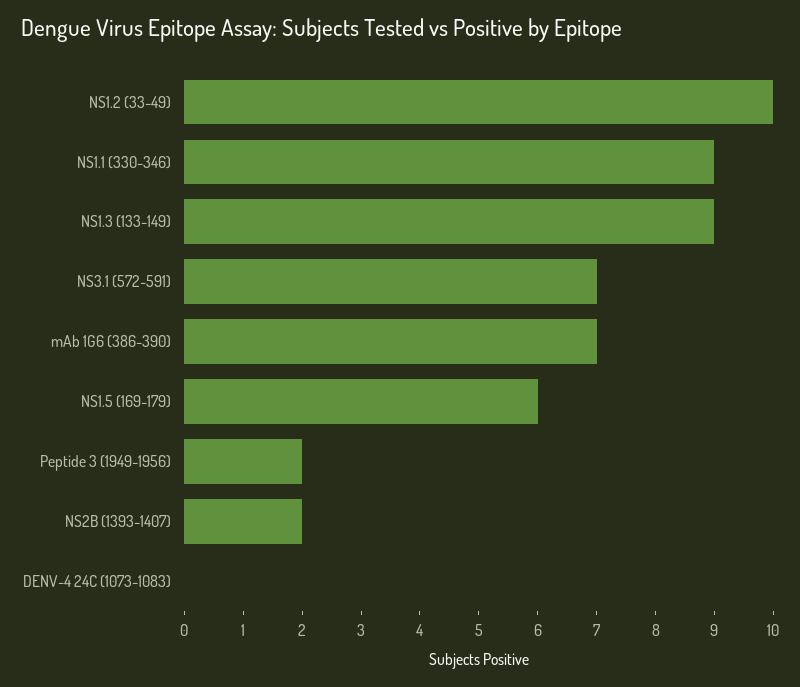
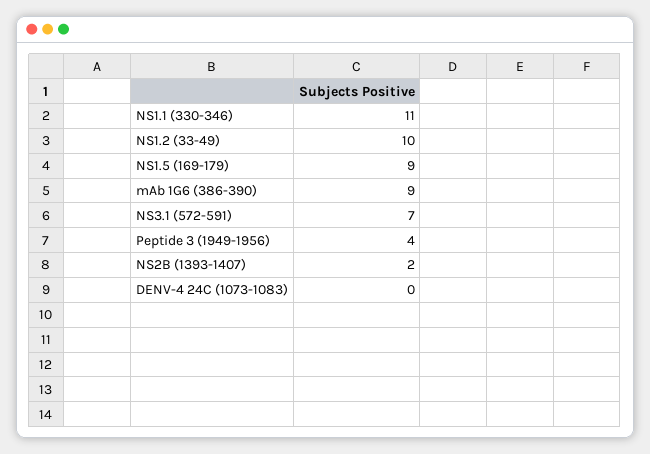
NS1.1 (330-346): 9 -> 11
NS1.3 (133-149): 9 -> none
mAb 1G6 (386-390): 7 -> 9
NS1.5 (169-179): 6 -> 9
Peptide 3 (1949-1956): 2 -> 4

